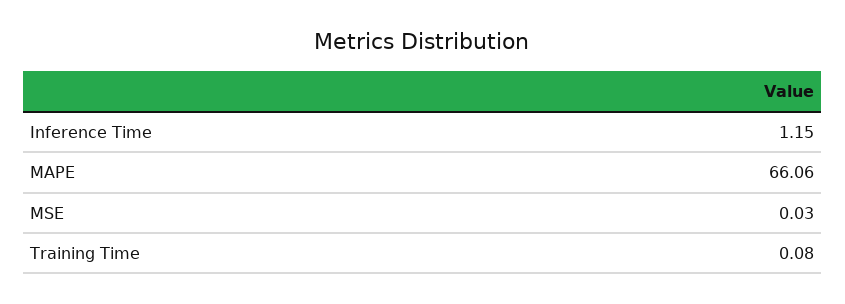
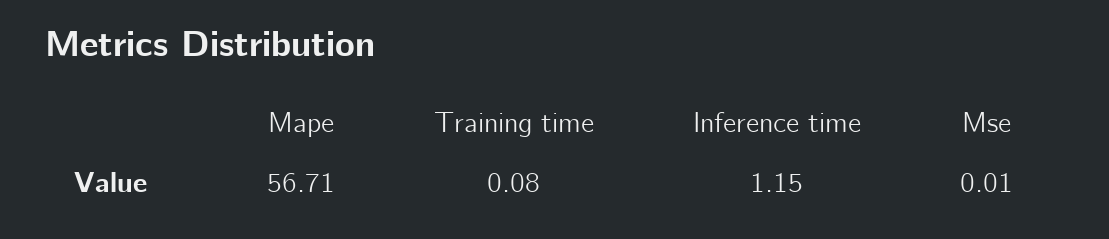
MAPE: 66.06 -> 56.71
MSE: 0.03 -> 0.01

